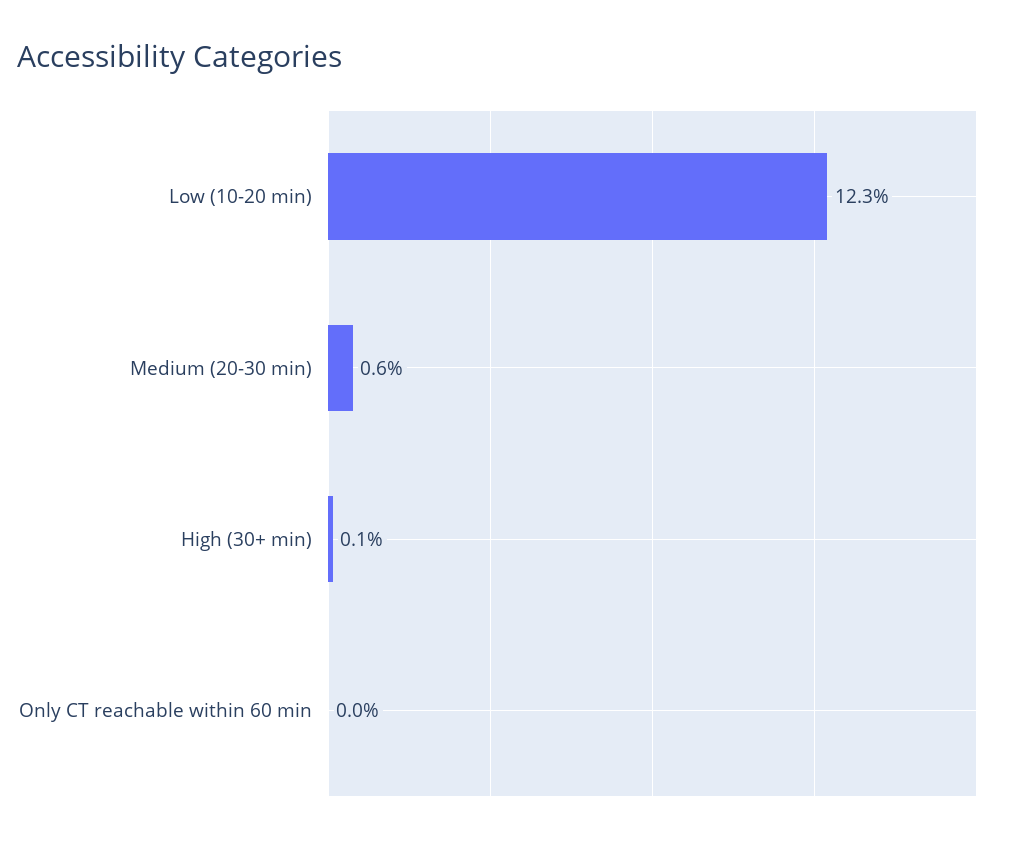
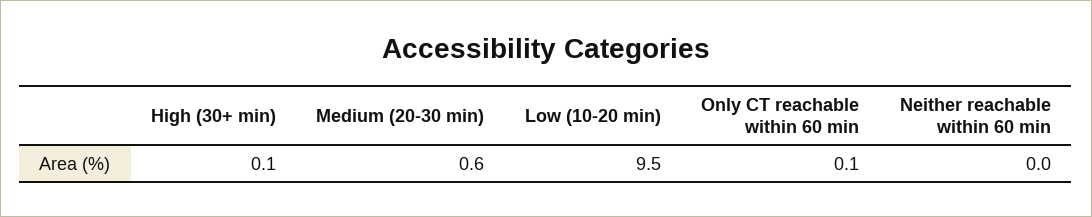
Low (10-20 min): 12.3 -> 9.5
Only CT reachable within 60 min: 0 -> 0.1
Neither reachable within 60 min: none -> 0

